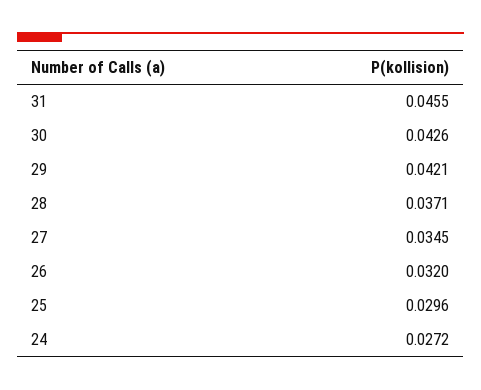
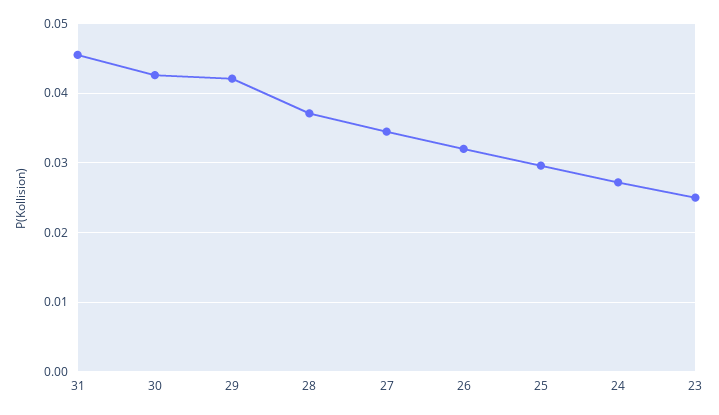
23: none -> 0.025

